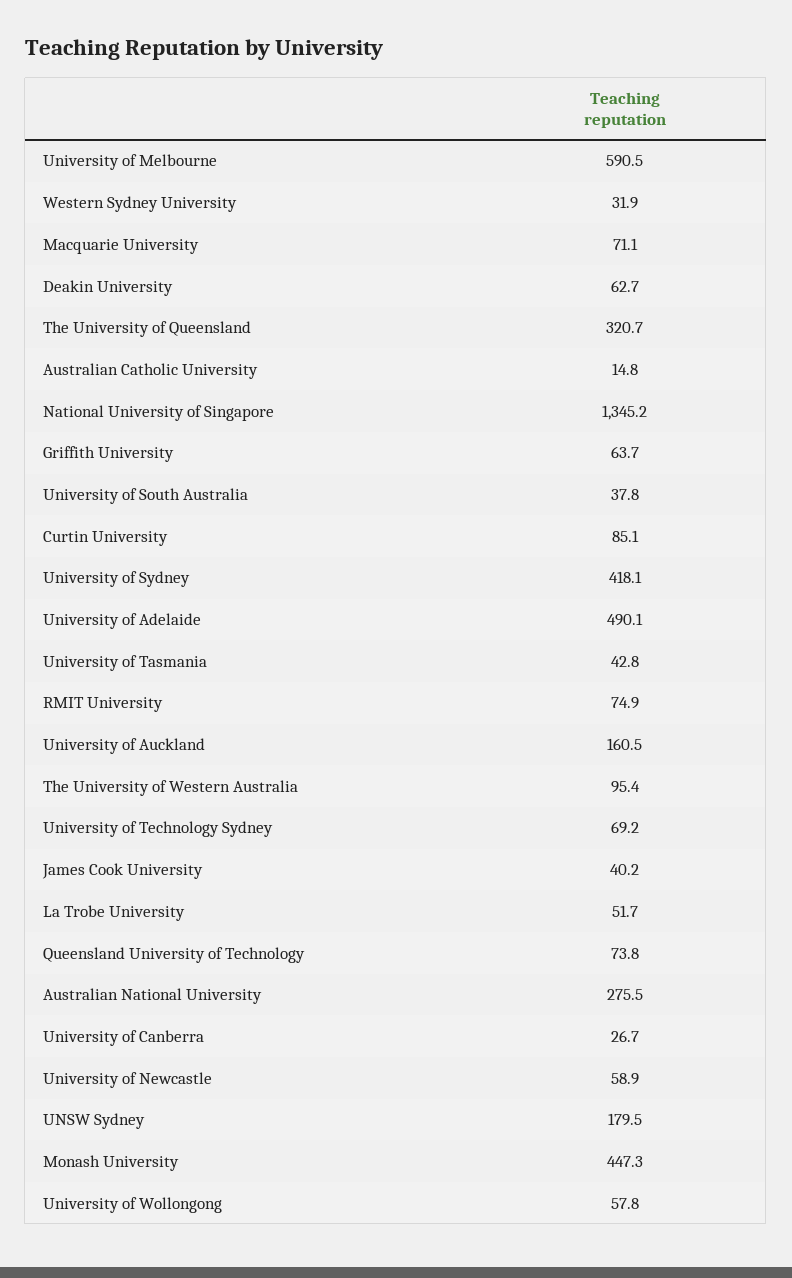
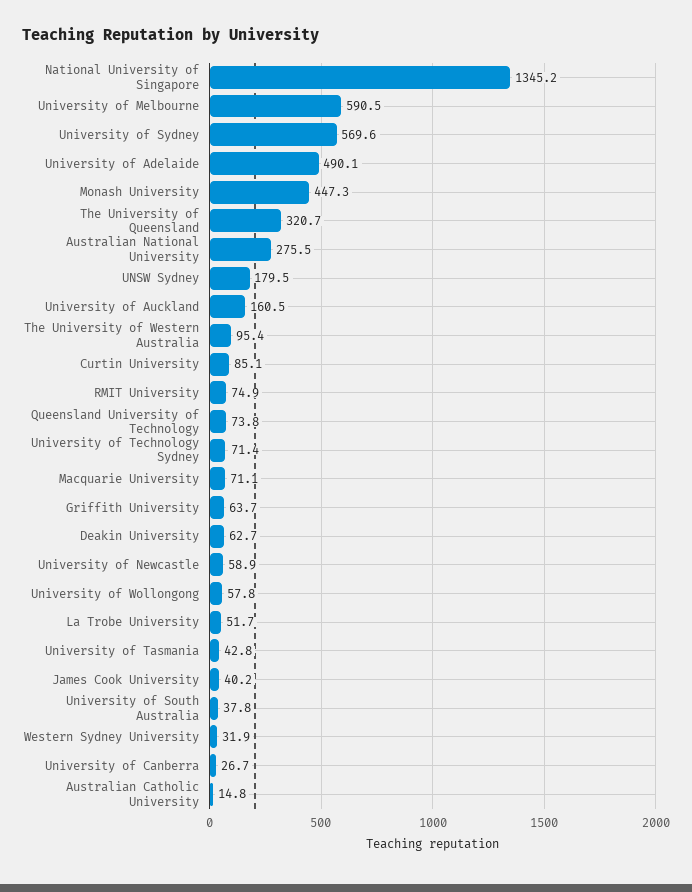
University of Sydney: 418.1 -> 569.6
University of Technology Sydney: 69.2 -> 71.4

